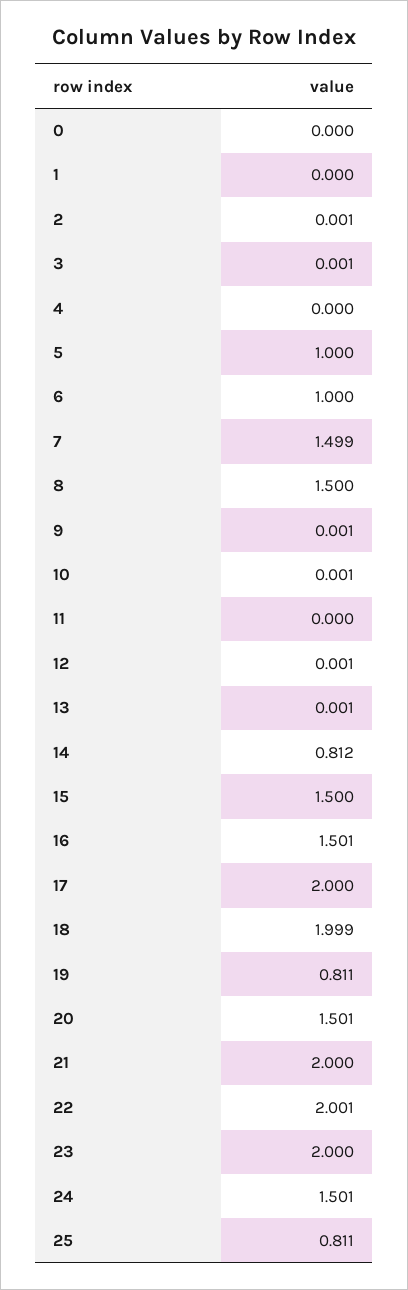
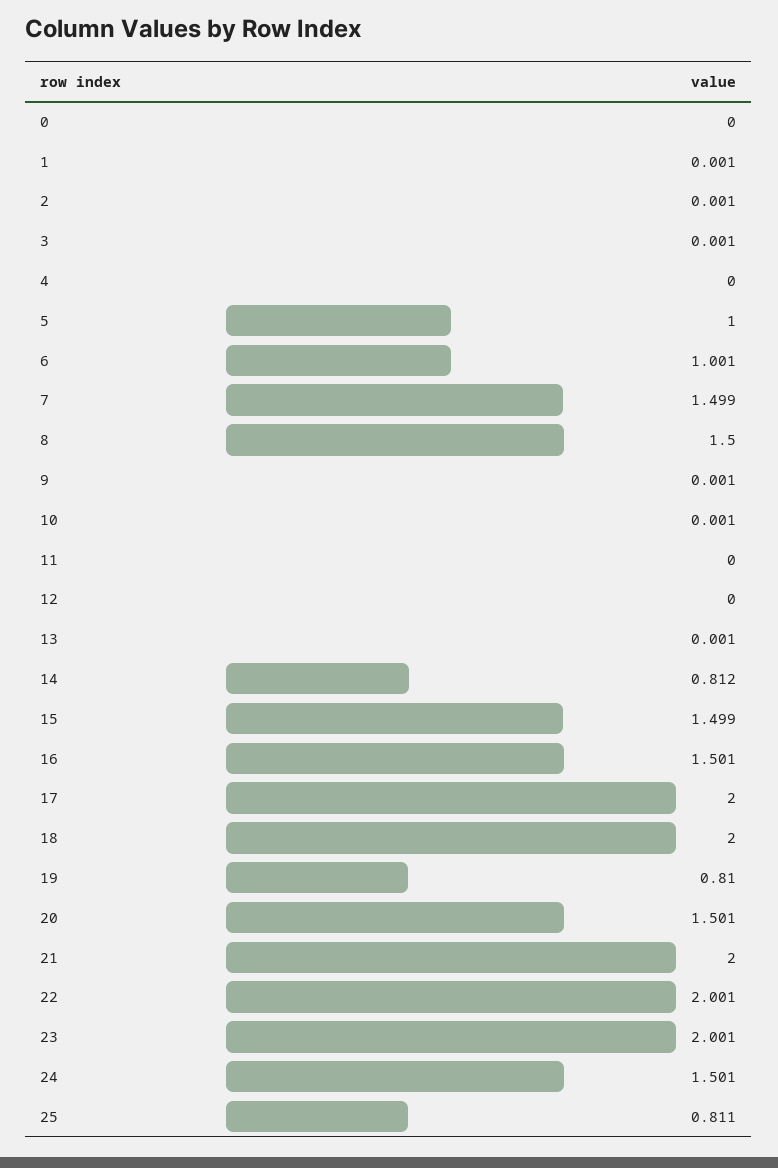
1: 0 -> 0.001
6: 1 -> 1.001
12: 0.001 -> 0
15: 1.5 -> 1.499
18: 1.999 -> 2
19: 0.811 -> 0.81
23: 2 -> 2.001

